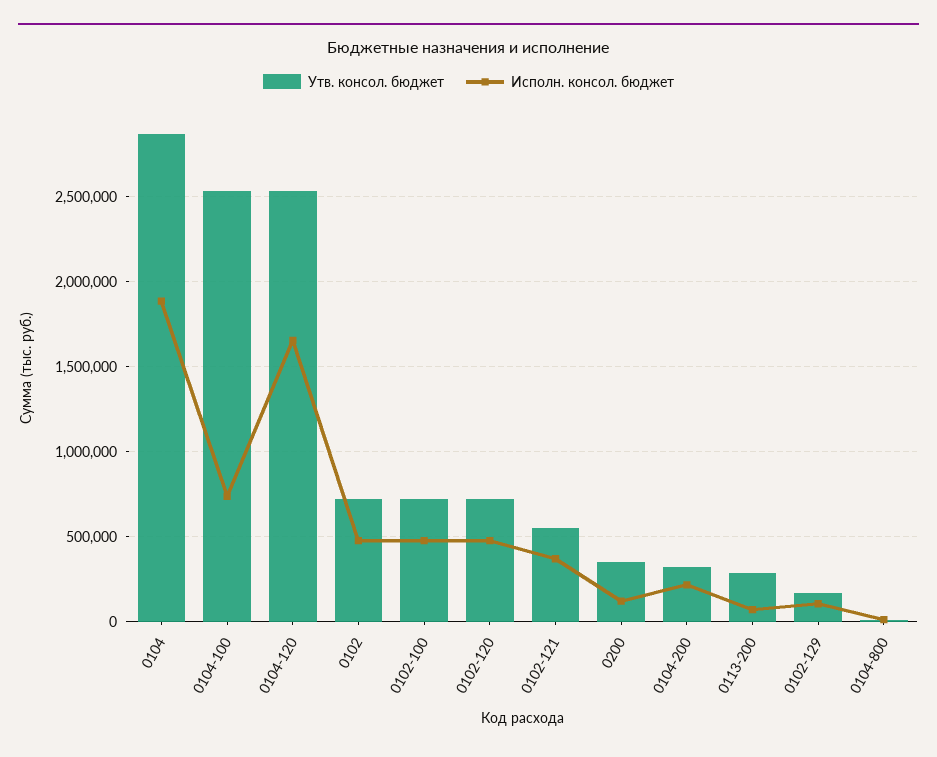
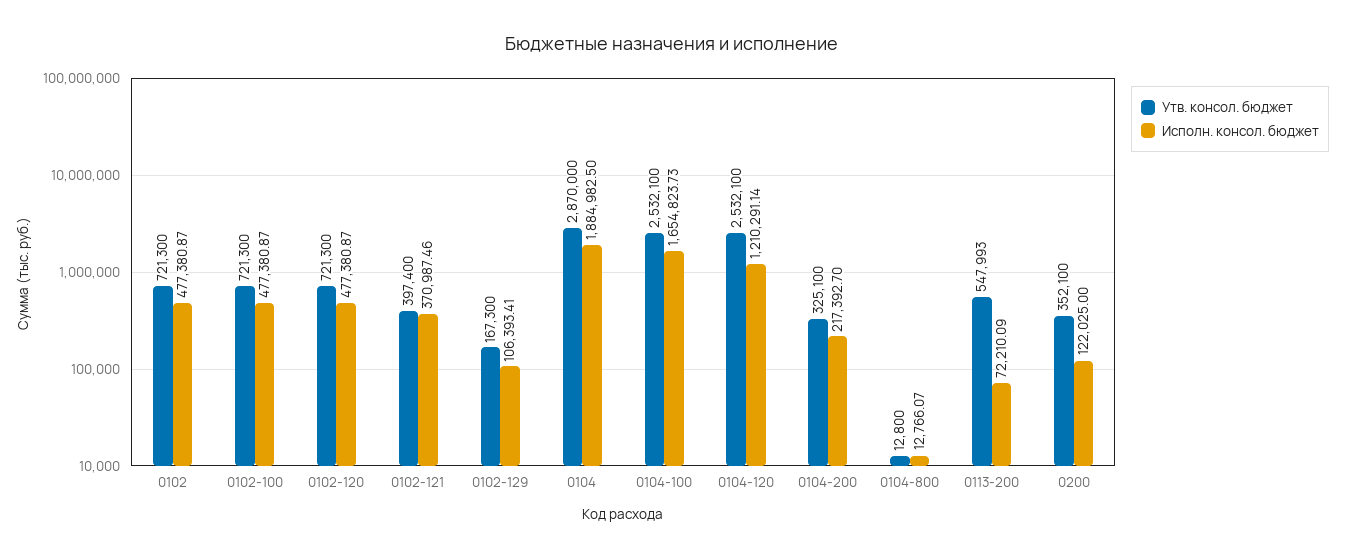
Исполн. консол. бюджет, 0104-100: 750000 -> 1654823.73
Исполн. консол. бюджет, 0104-120: 1650000 -> 1210291.14
Утв. консол. бюджет, 0102-121: 550000 -> 397400
Утв. консол. бюджет, 0113-200: 300000 -> 547993

